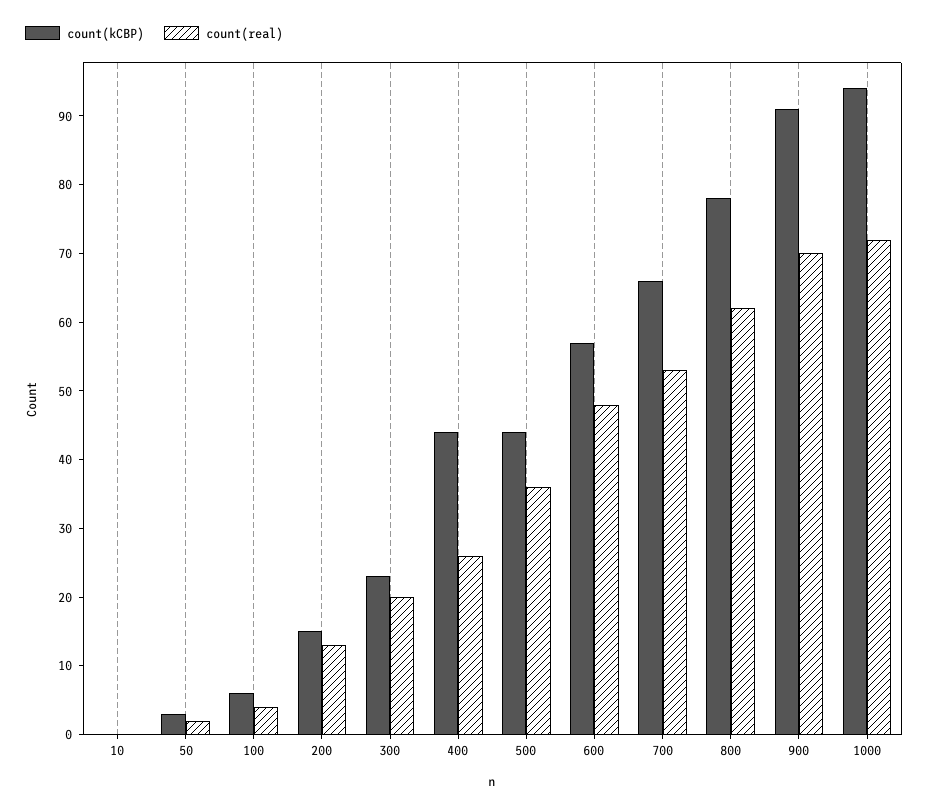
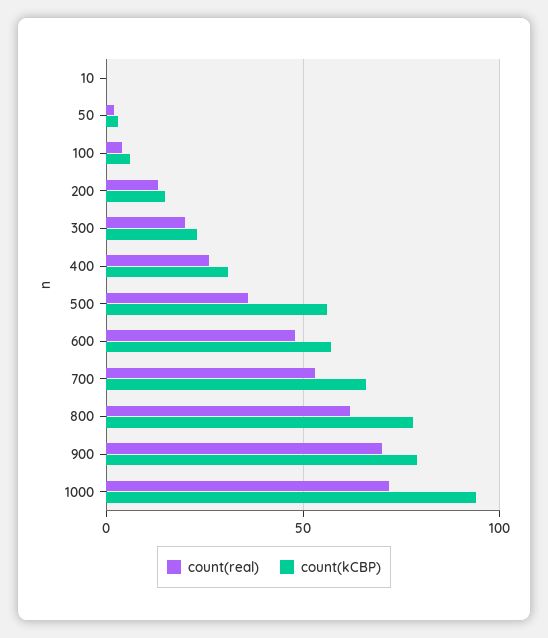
count(kCBP), 400: 45 -> 30
count(kCBP), 500: 45 -> 55
count(kCBP), 900: 90 -> 80

